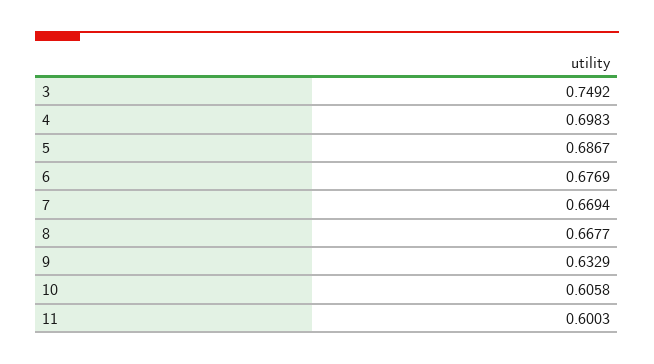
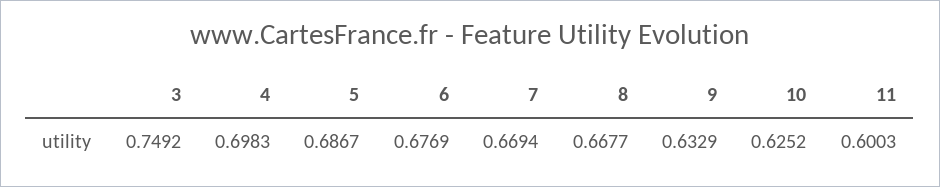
10: 0.6058 -> 0.6252

